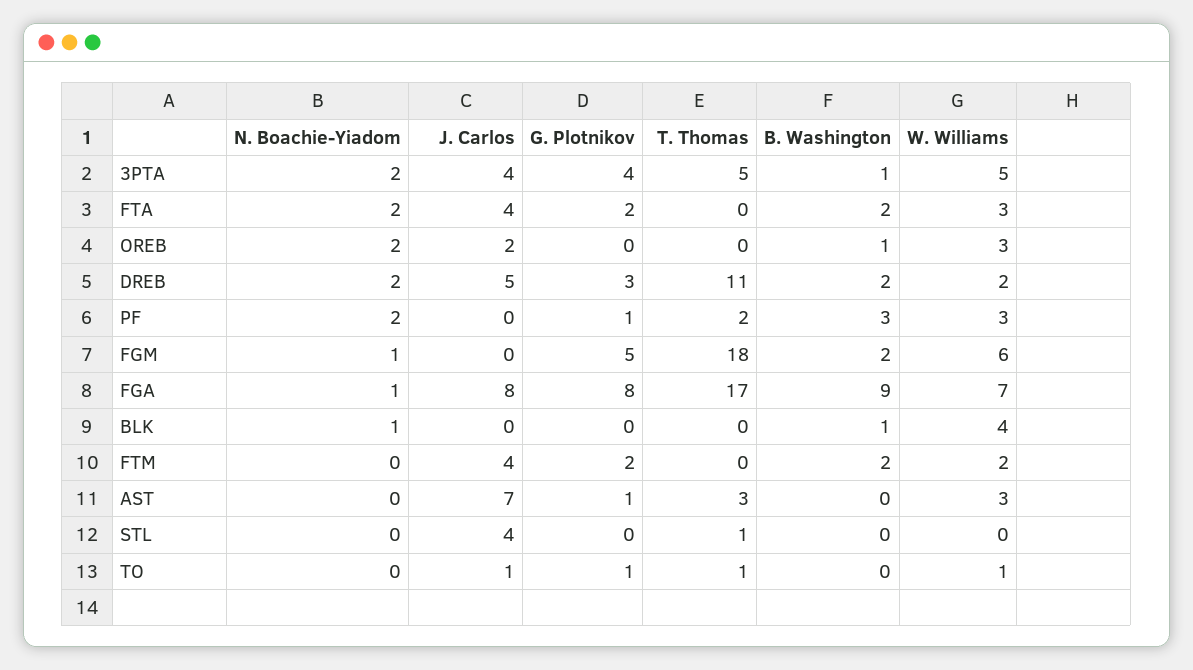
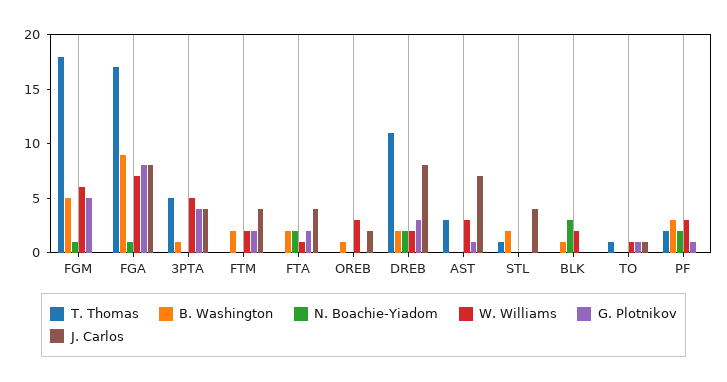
N. Boachie-Yiadom, 3PTA: 2 -> 0
W. Williams, FTA: 3 -> 1
N. Boachie-Yiadom, OREB: 2 -> 0
J. Carlos, DREB: 5 -> 8
B. Washington, FGM: 2 -> 5
N. Boachie-Yiadom, BLK: 1 -> 3
W. Williams, BLK: 4 -> 2
B. Washington, STL: 0 -> 2

